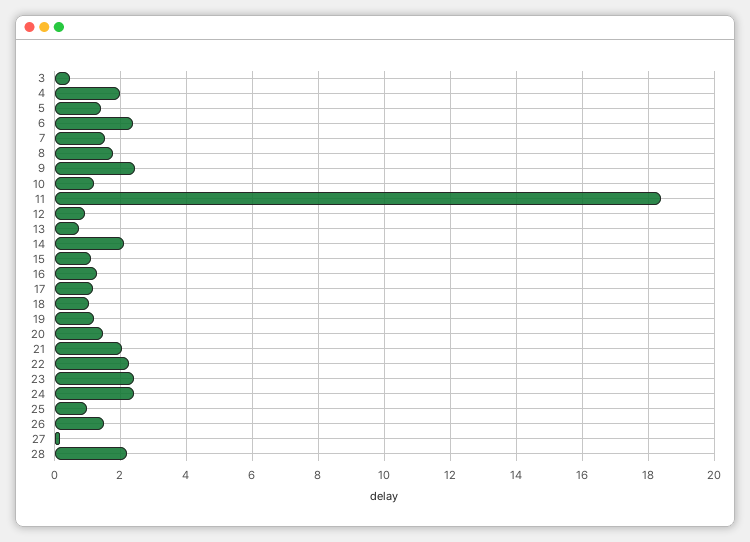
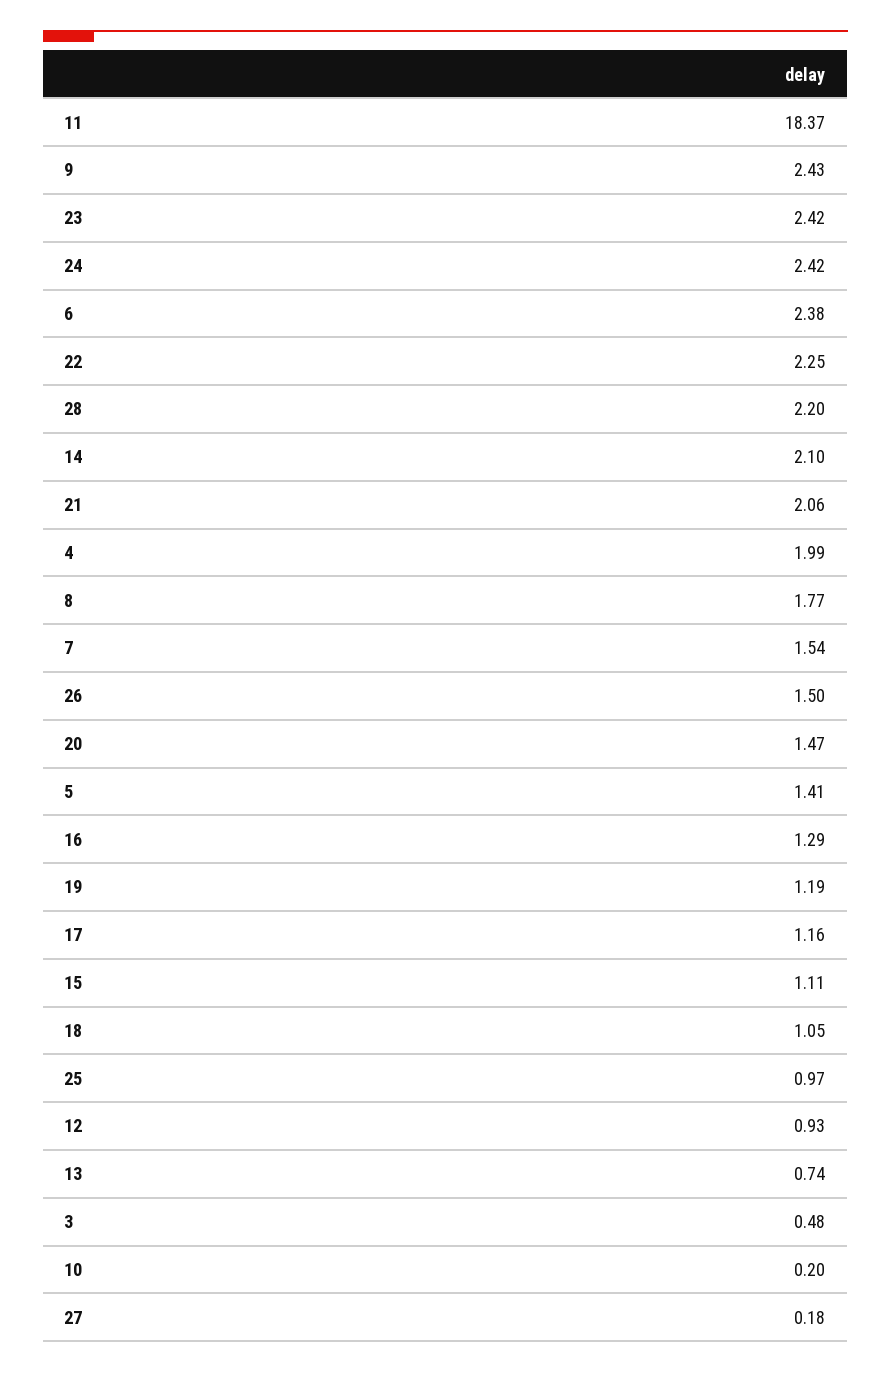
10: 1.2 -> 0.2

